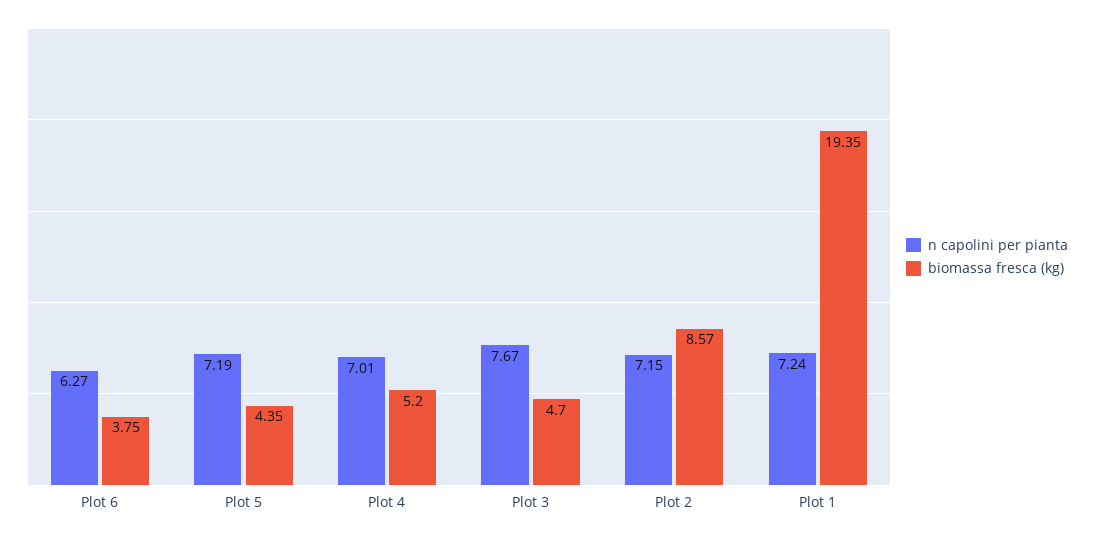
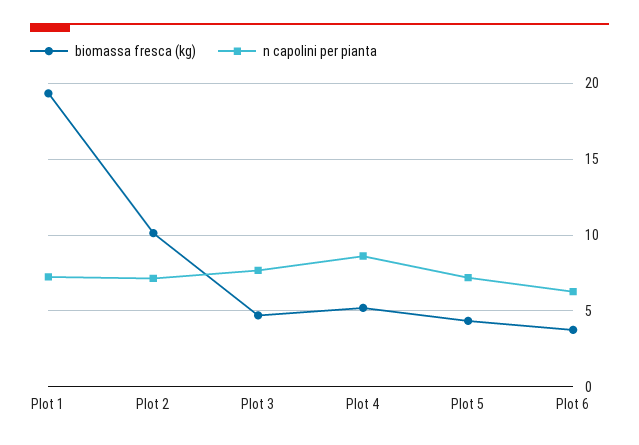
n capolini per pianta, Plot 4: 7.01 -> 8.5
biomassa fresca (kg), Plot 2: 8.57 -> 10

